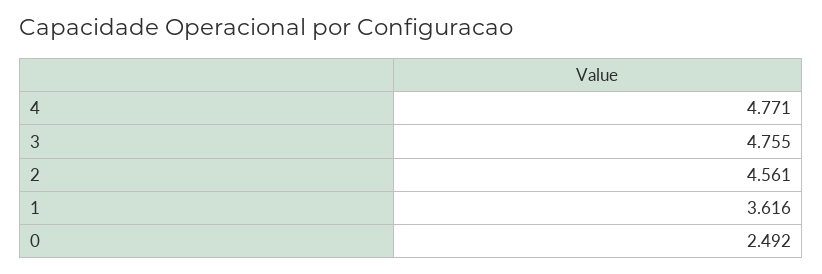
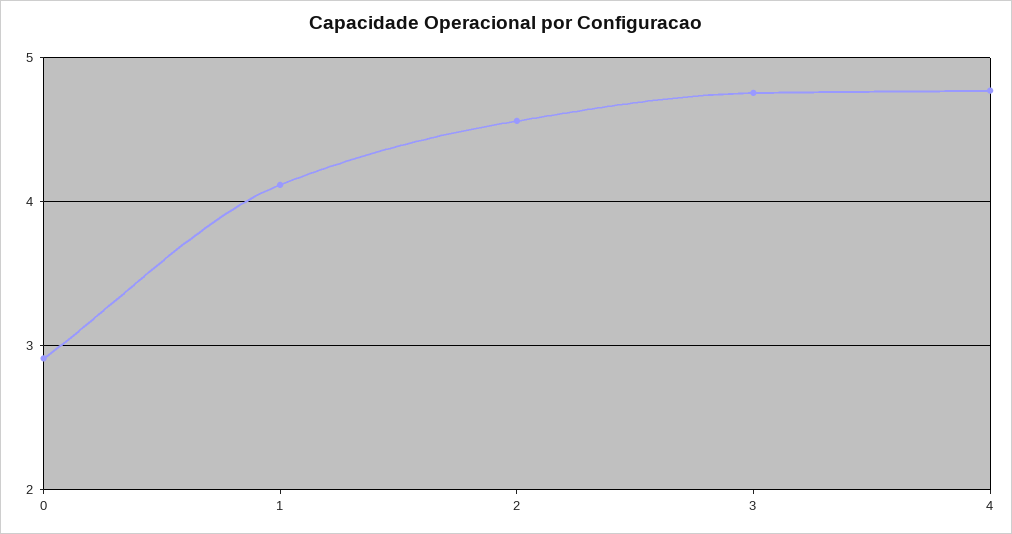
1: 3.616 -> 4.1
0: 2.492 -> 2.9

